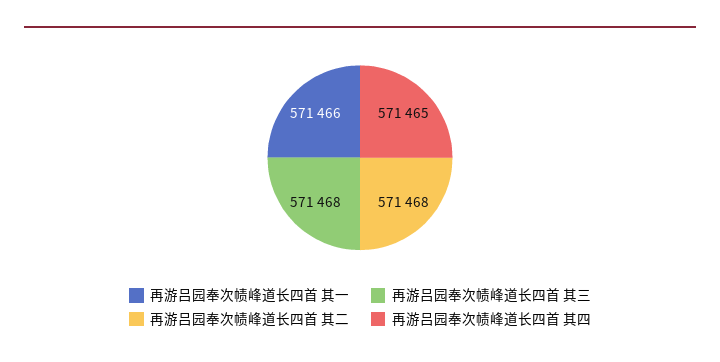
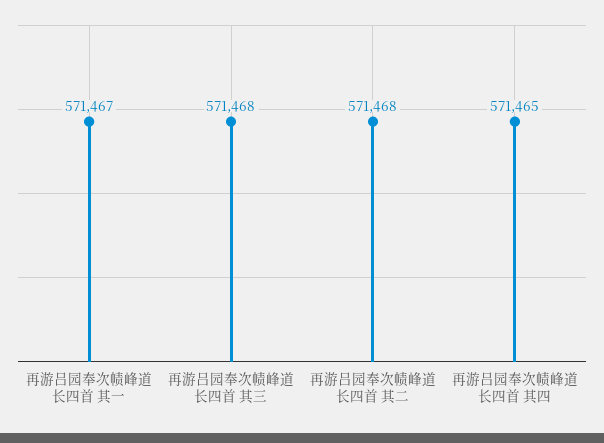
再游吕园奉次帻峰道长四首 其一: 571466 -> 571467

